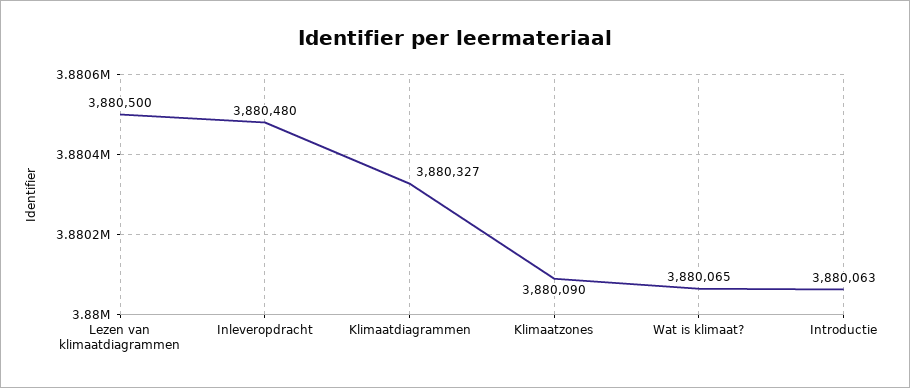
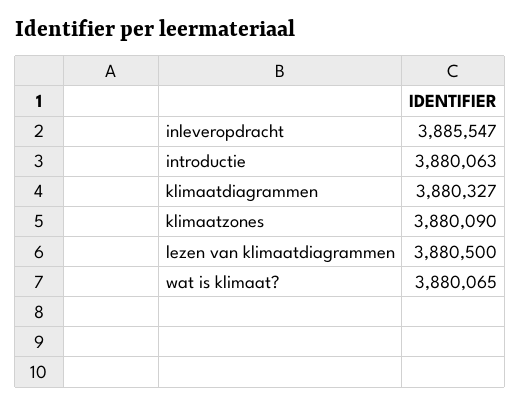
Inleveropdracht: 3880480 -> 3885547

